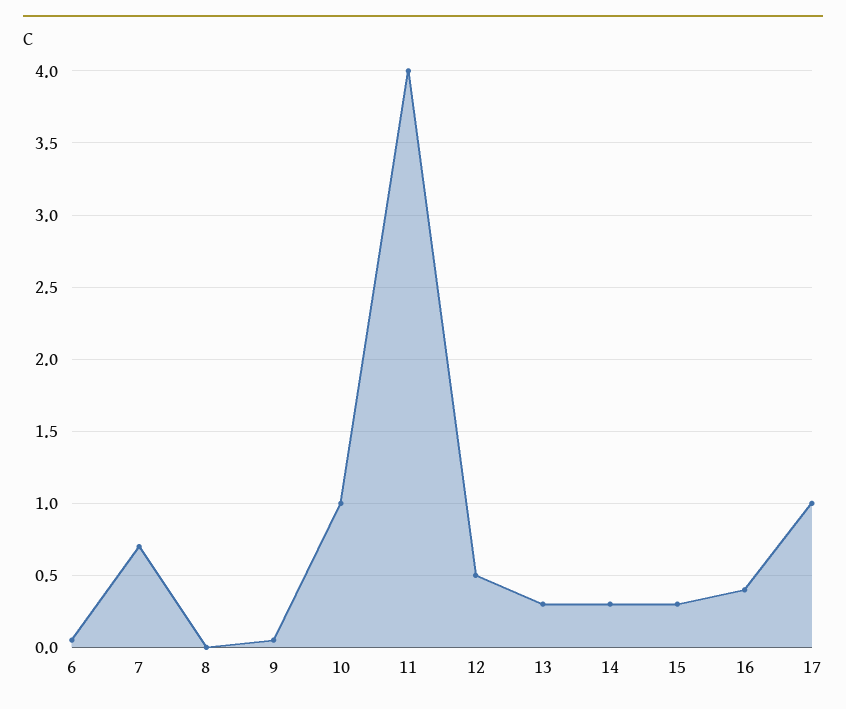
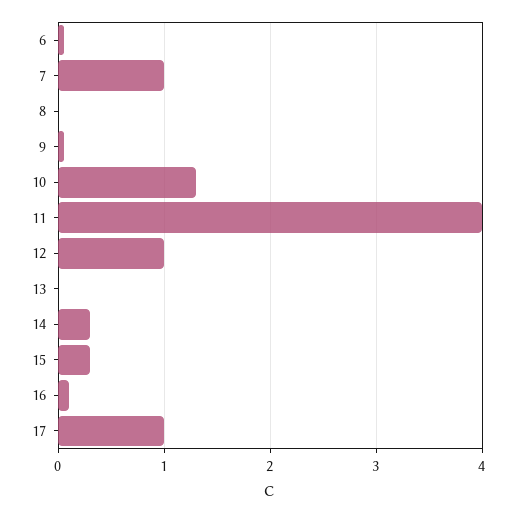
7: 0.7 -> 1
10: 1 -> 1.3
12: 0.5 -> 1
13: 0.3 -> 0
16: 0.4 -> 0.1

